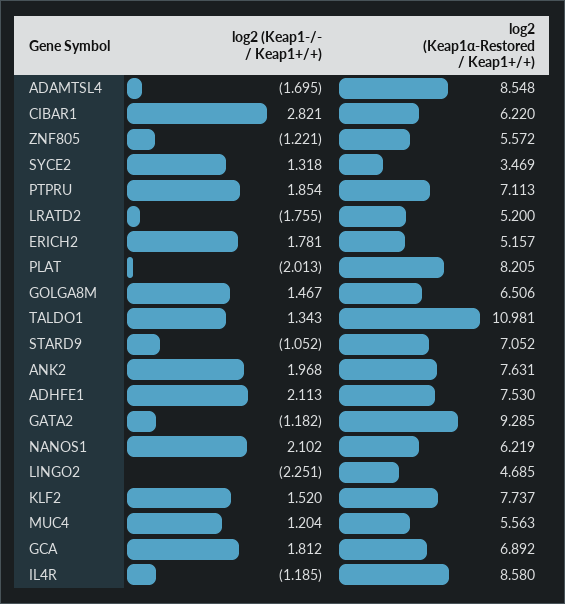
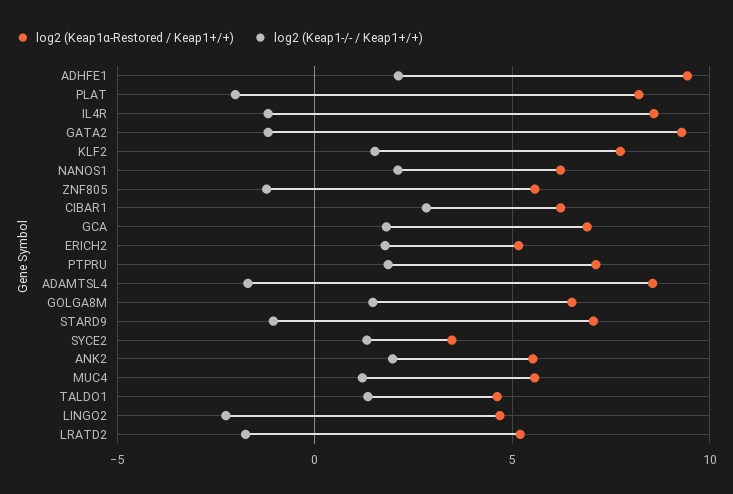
log2 (Keap1α-Restored / Keap1+/+), TALDO1: 10.981 -> 4.5
log2 (Keap1α-Restored / Keap1+/+), ANK2: 7.631 -> 5.5
log2 (Keap1α-Restored / Keap1+/+), ADHFE1: 7.53 -> 9.5

